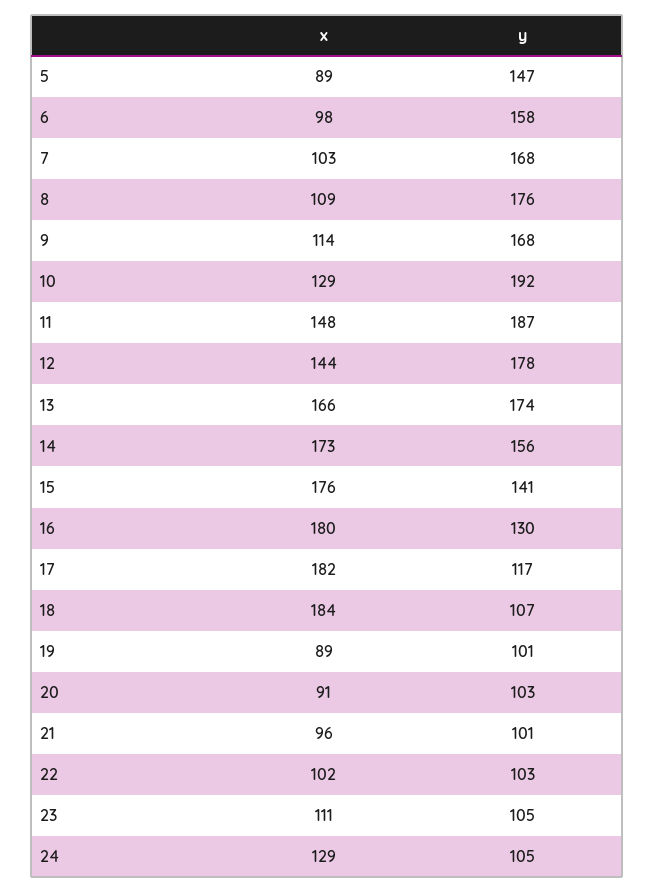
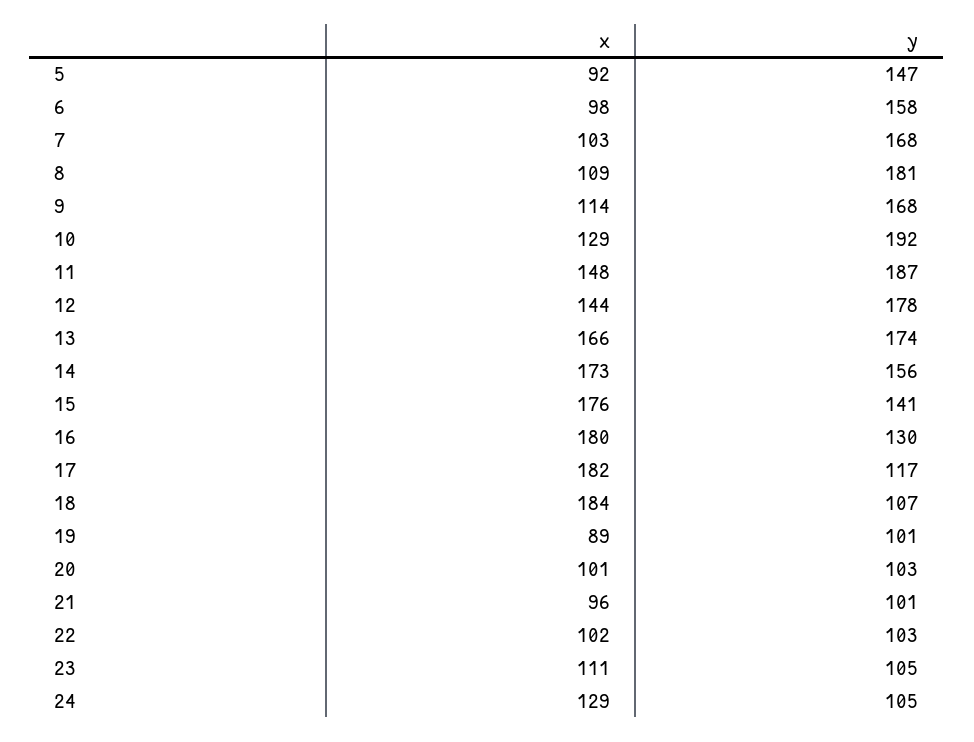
x, 5: 89 -> 92
y, 8: 176 -> 181
x, 20: 91 -> 101

